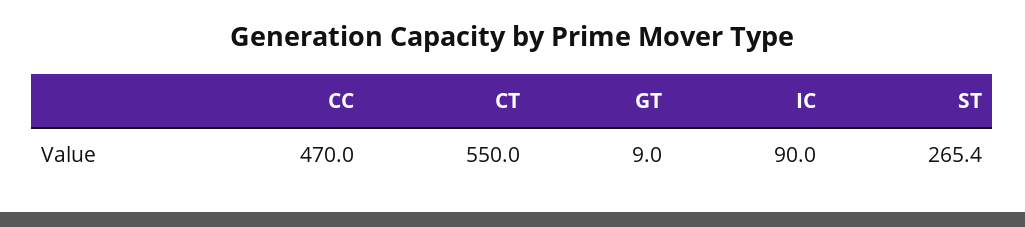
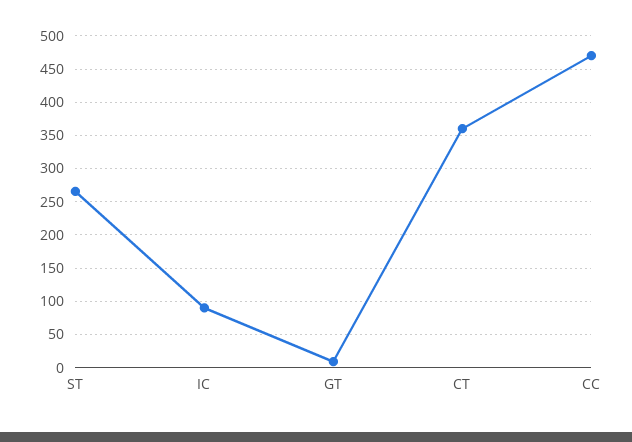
CT: 550 -> 360

